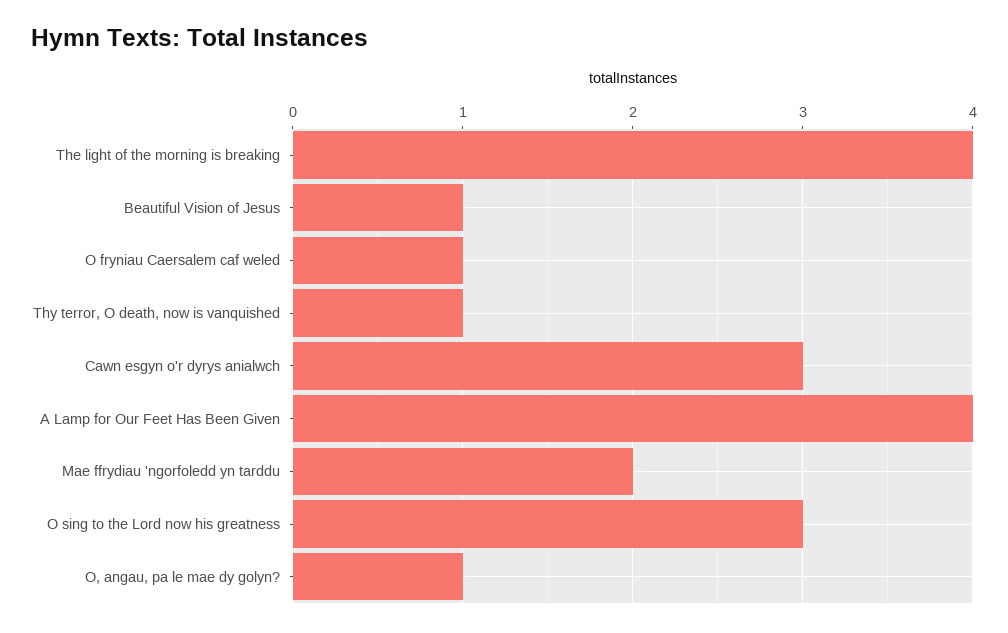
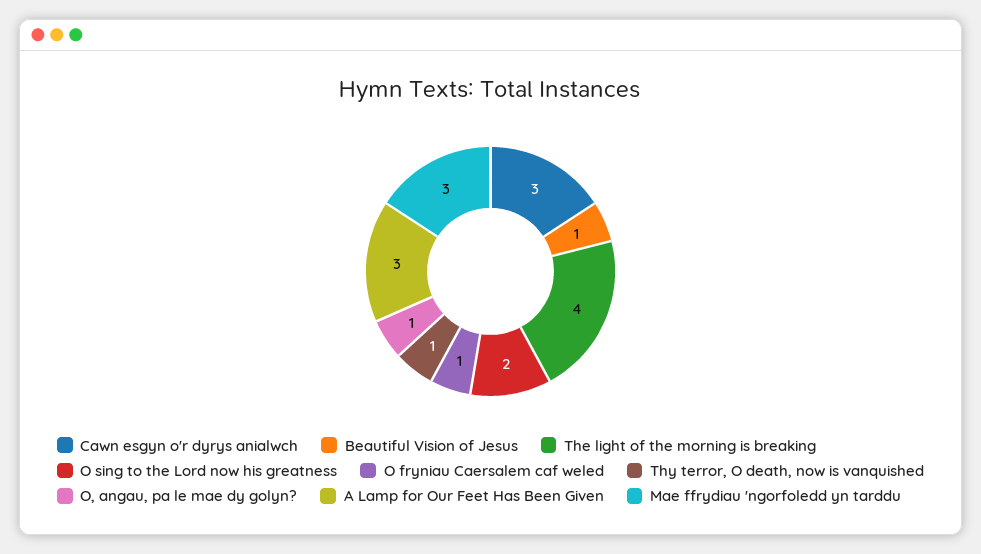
A Lamp for Our Feet Has Been Given: 4 -> 3
Mae ffrydiau 'ngorfoledd yn tarddu: 2 -> 3
O sing to the Lord now his greatness: 3 -> 2

